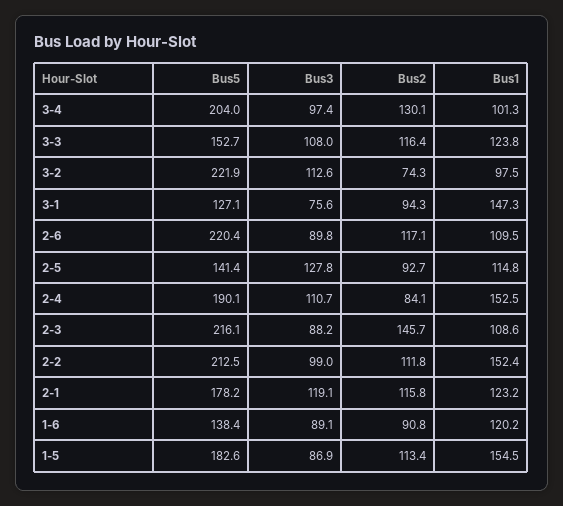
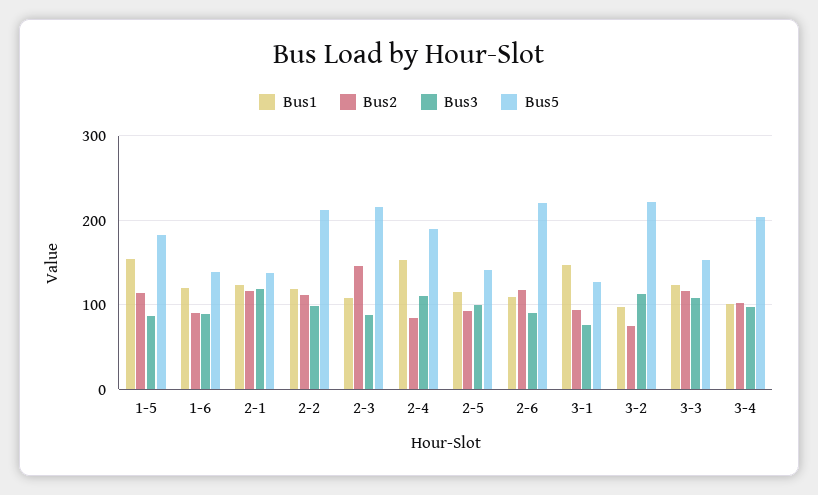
Bus2, 3-4: 130.1 -> 100
Bus3, 2-5: 127.8 -> 100
Bus1, 2-2: 152.4 -> 120
Bus5, 2-1: 178.2 -> 140

